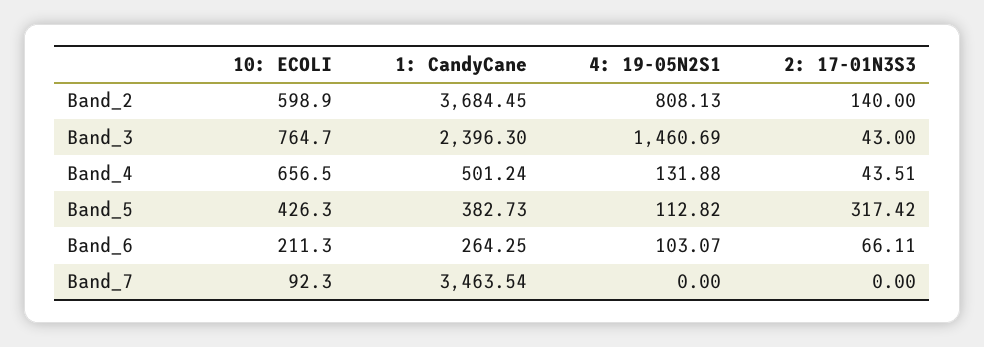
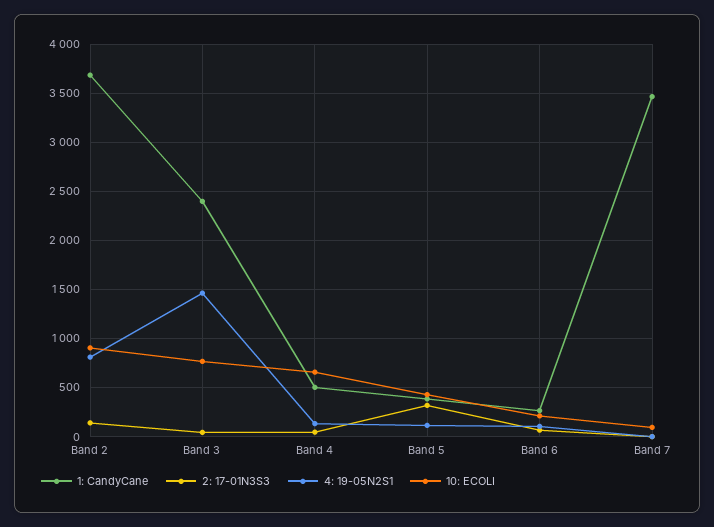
10: ECOLI, Band_2: 598.9 -> 900

